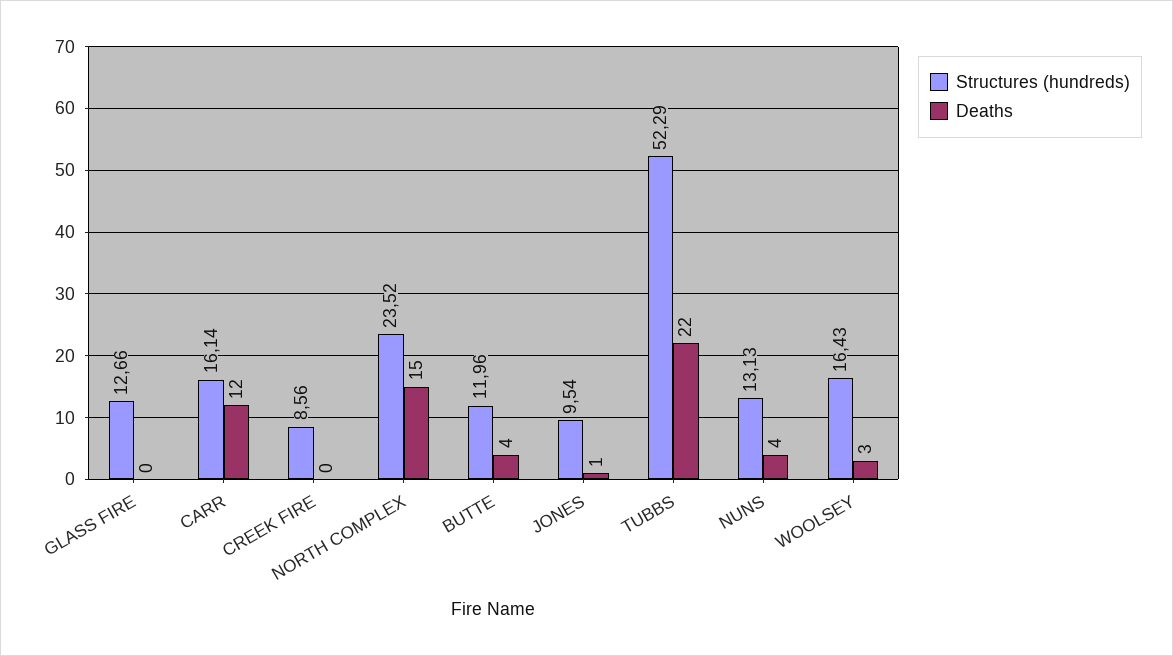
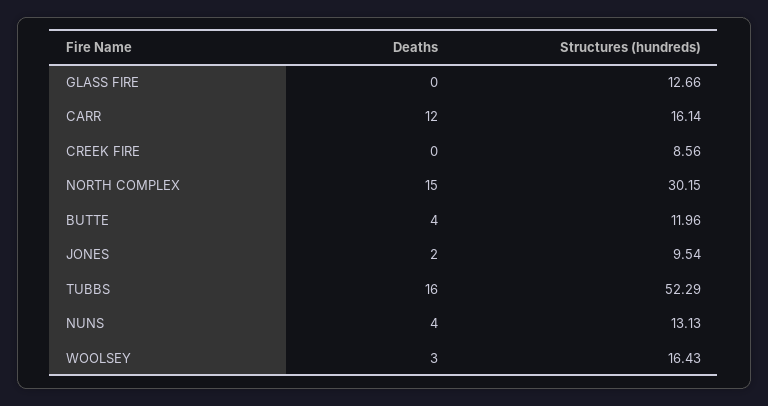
Structures (hundreds), NORTH COMPLEX: 23.52 -> 30.15
Deaths, JONES: 1 -> 2
Deaths, TUBBS: 22 -> 16

